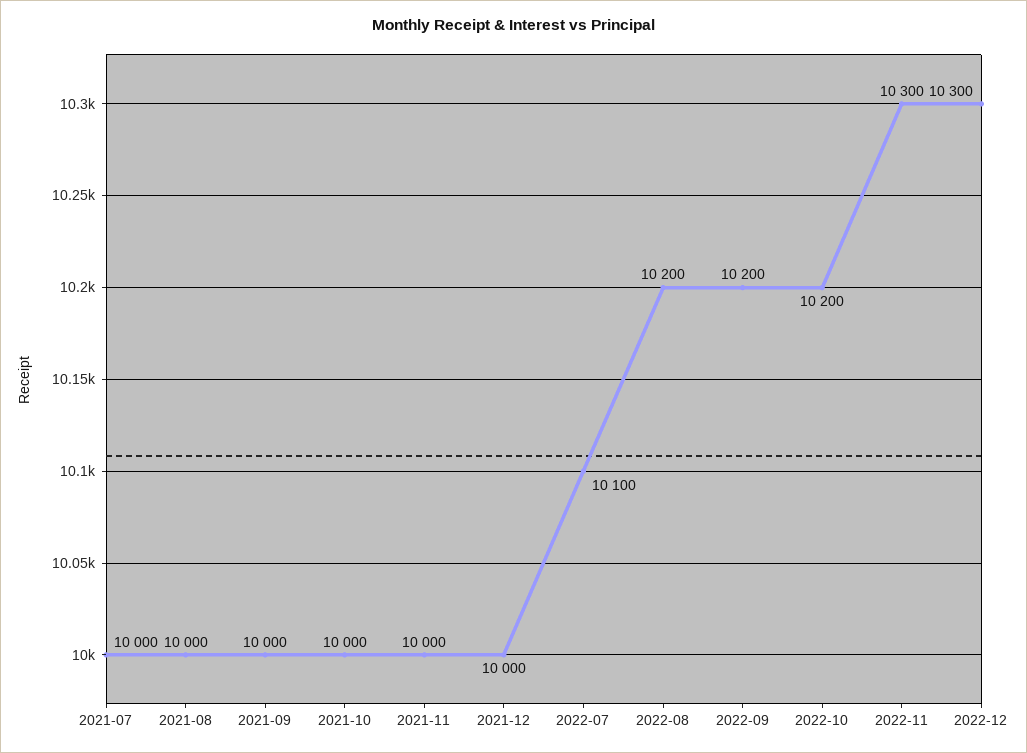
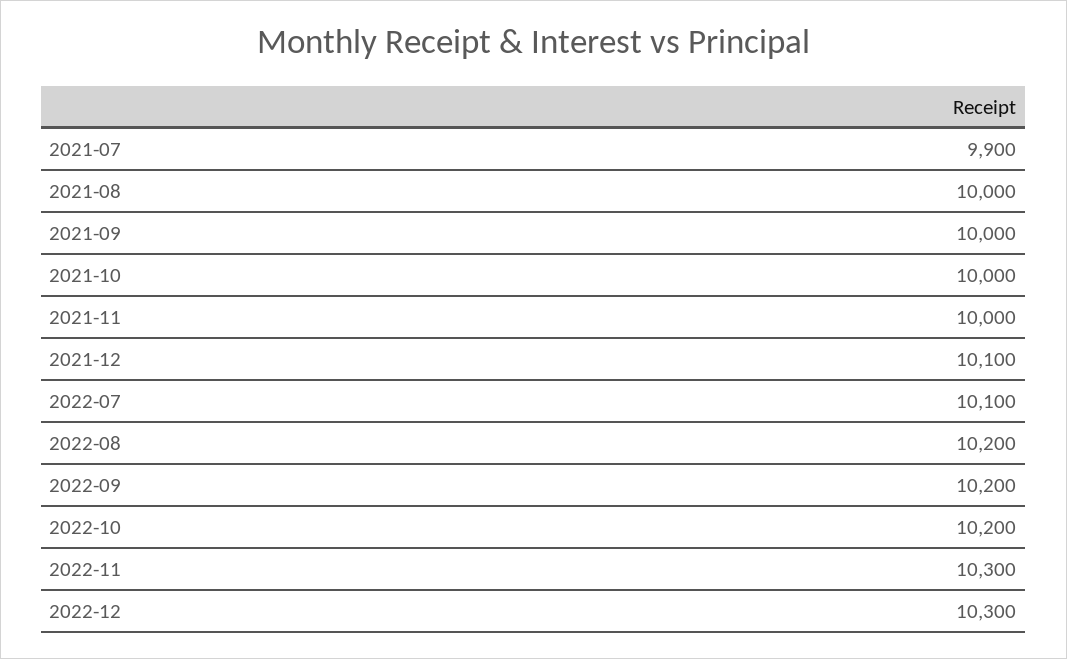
2021-07: 10000 -> 9900
2021-12: 10000 -> 10100

